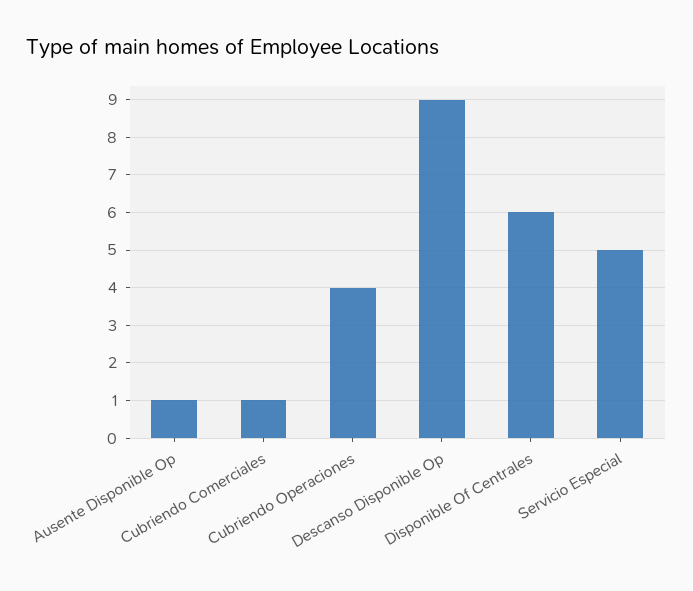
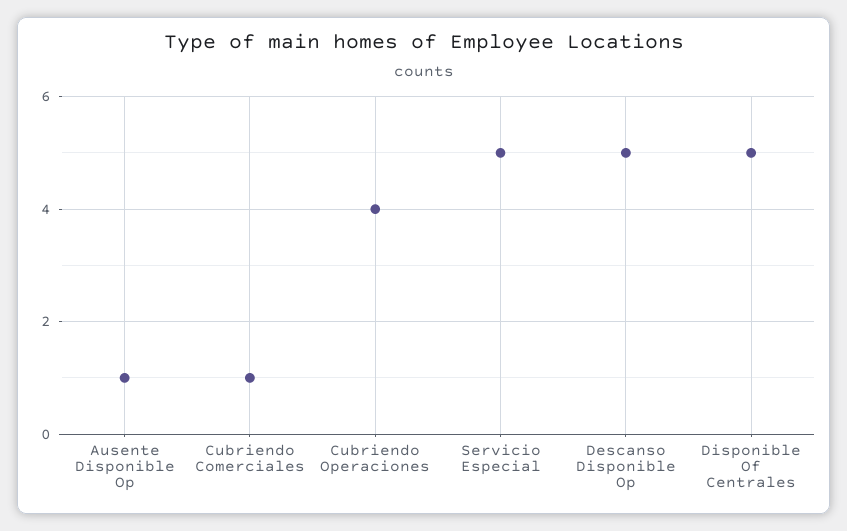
Descanso Disponible Op: 9 -> 5
Disponible Of Centrales: 6 -> 5

